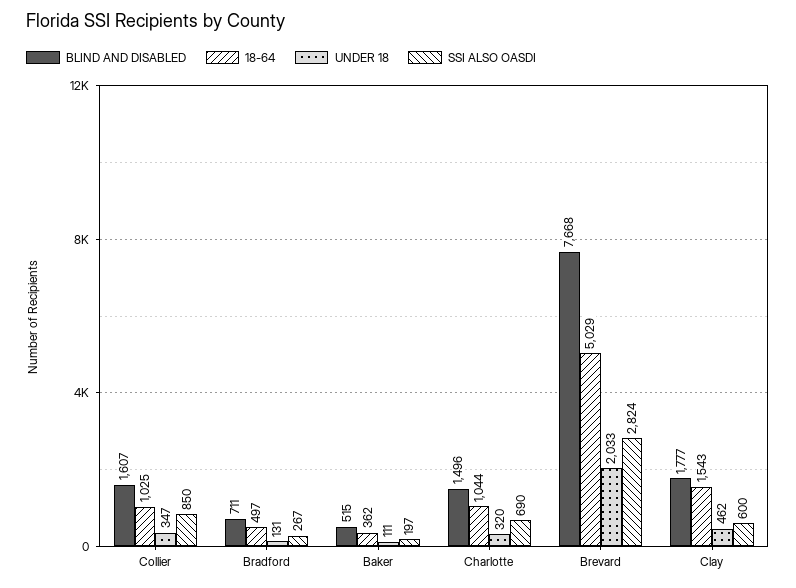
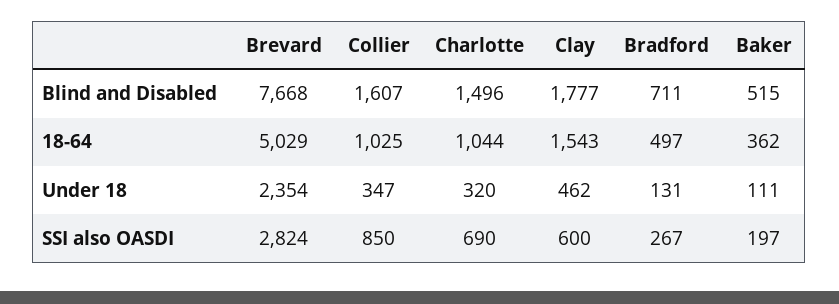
UNDER 18, Brevard: 2033 -> 2354

